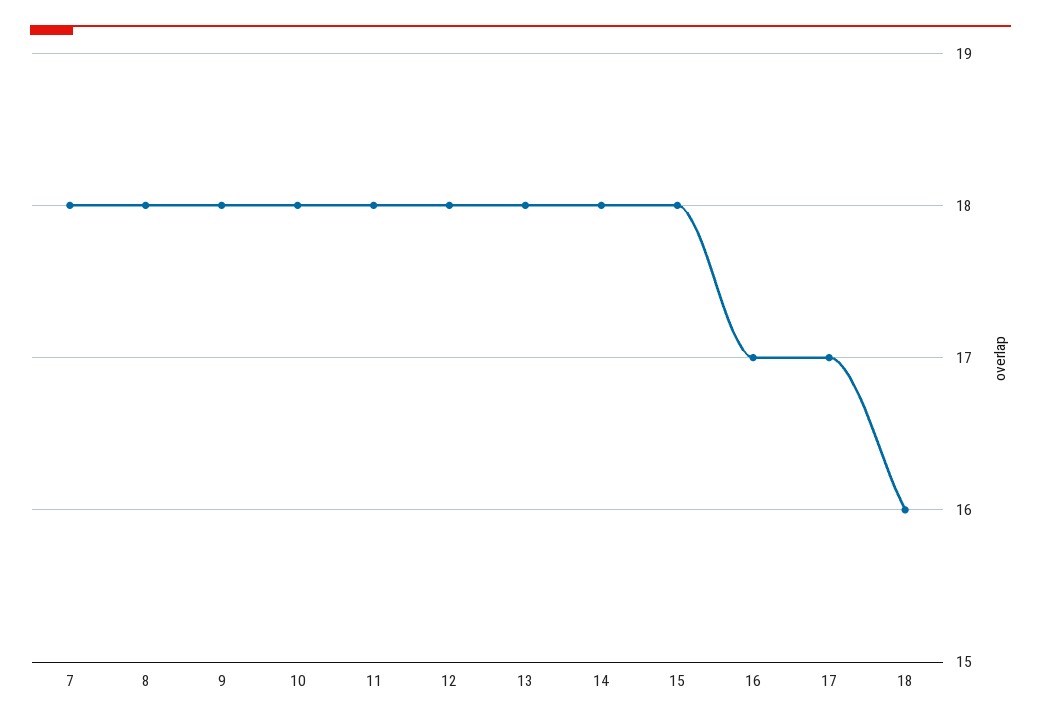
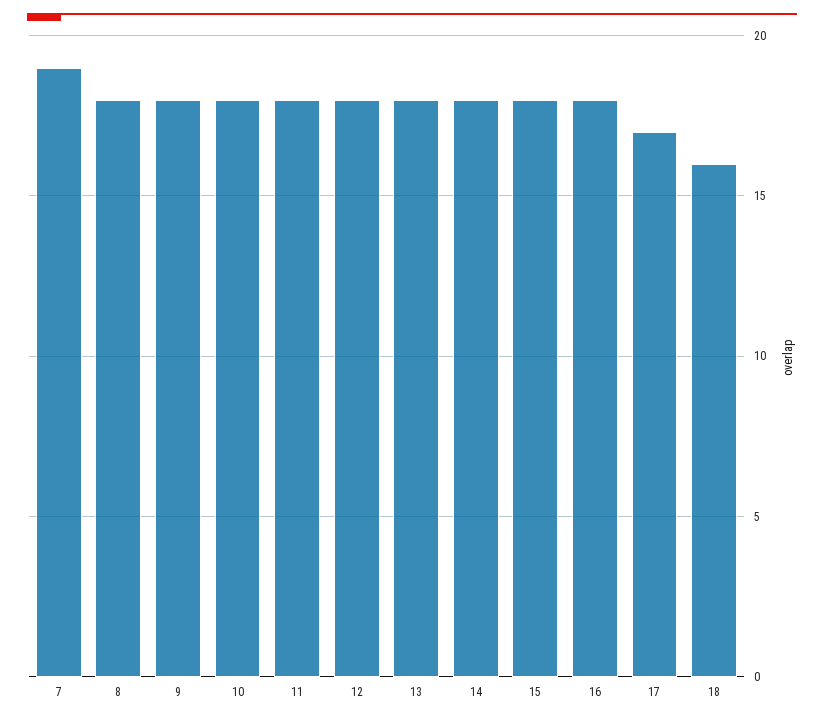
7: 18 -> 19
16: 17 -> 18

